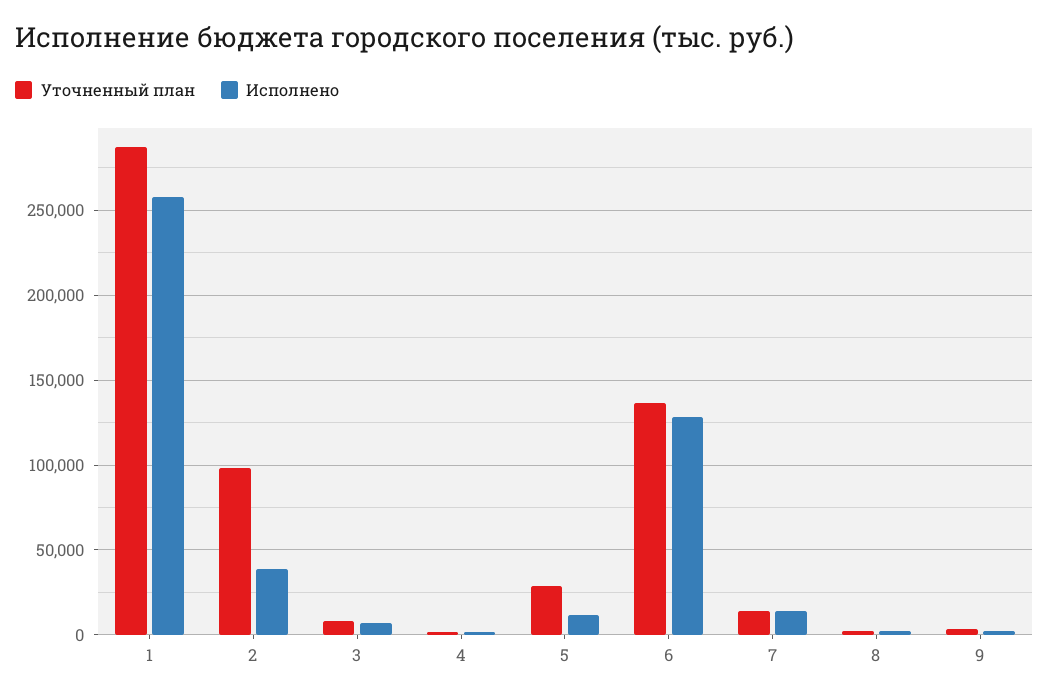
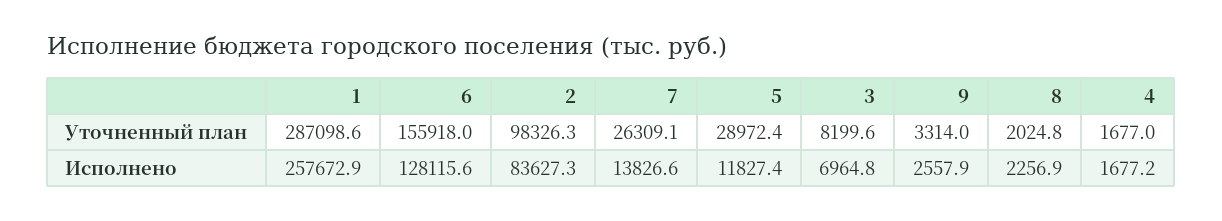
Исполнено, 2: 40000 -> 83627.3
Уточненный план, 6: 135000 -> 155918
Уточненный план, 7: 15000 -> 26309.1

